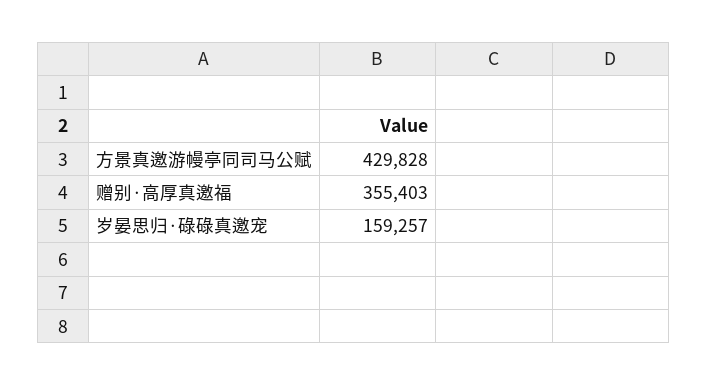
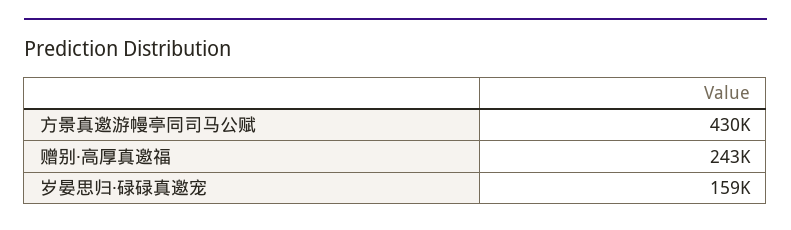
赠别·高厚真邀福: 355403 -> 243000

